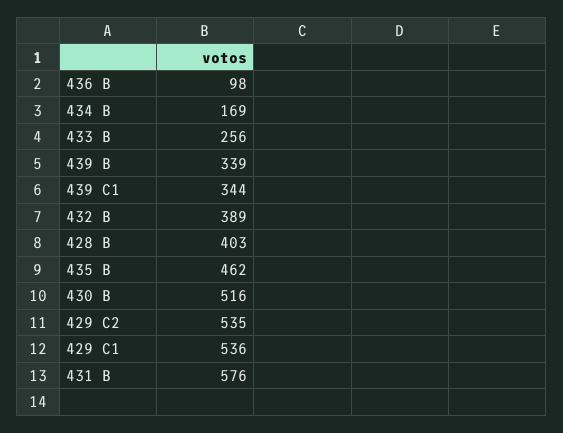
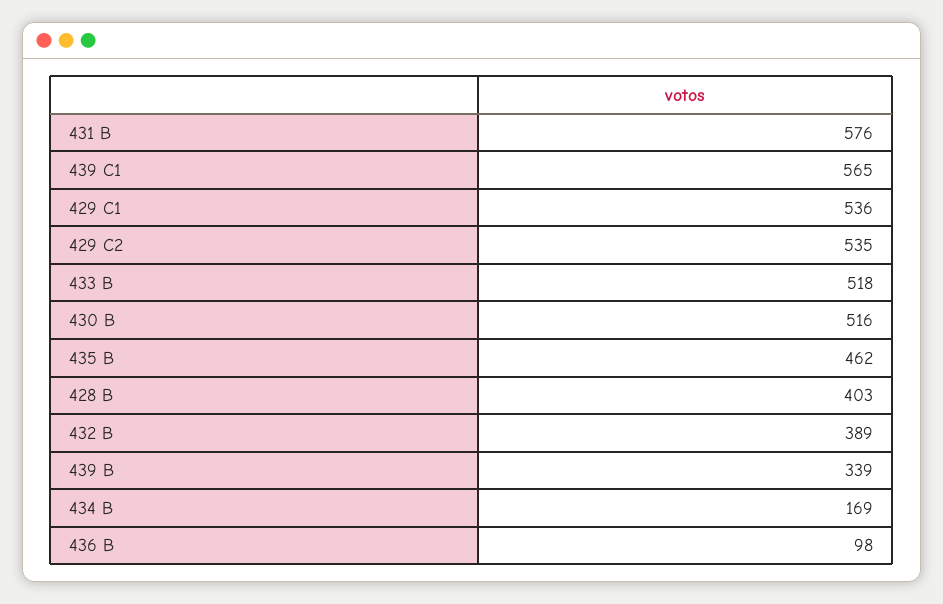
433 B: 256 -> 518
439 C1: 344 -> 565

